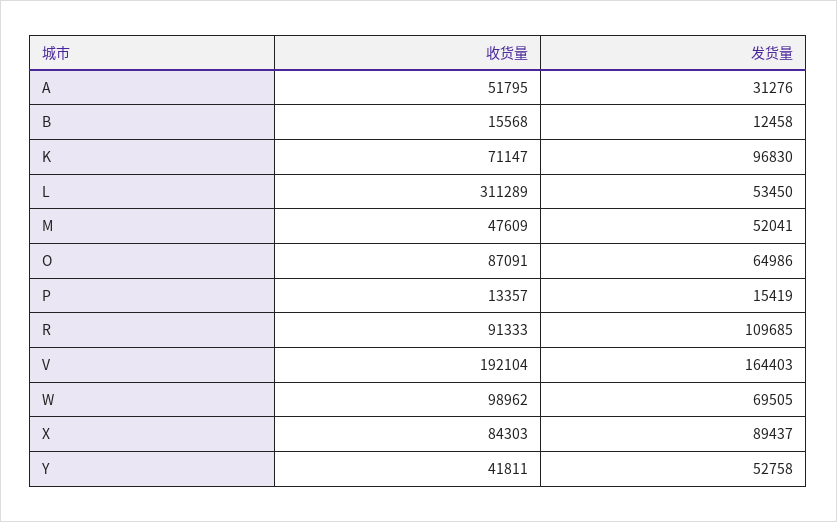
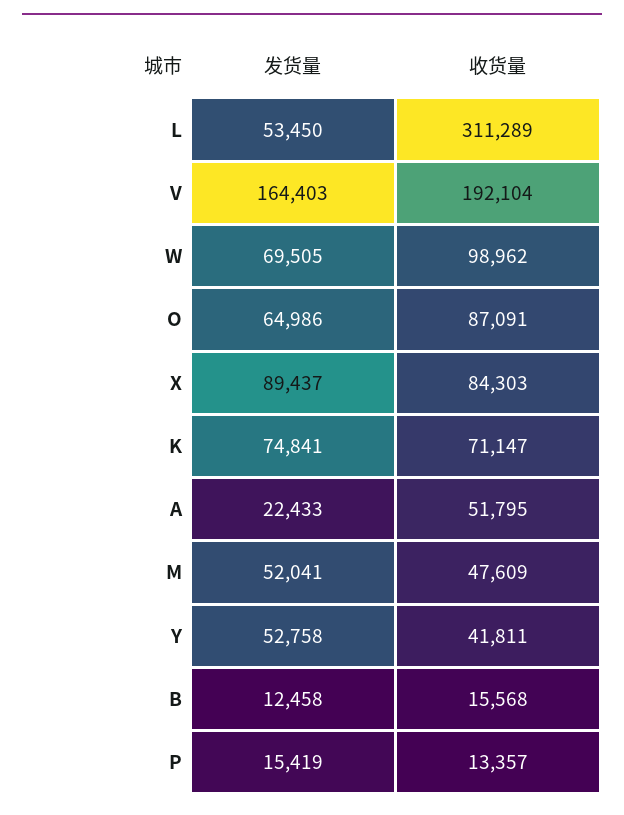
发货量, A: 31276 -> 22433
发货量, K: 96830 -> 74841
收货量, R: 91333 -> none
发货量, R: 109685 -> none

